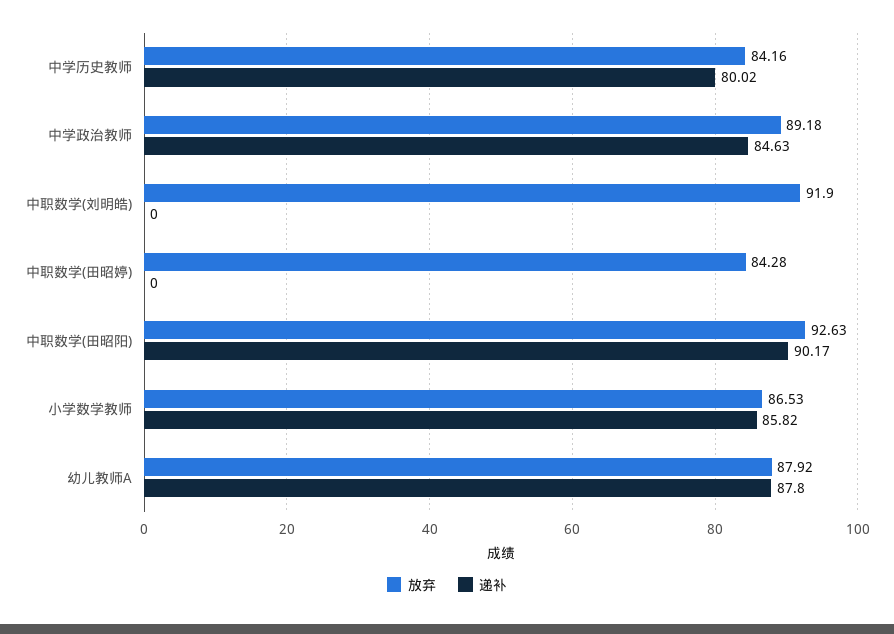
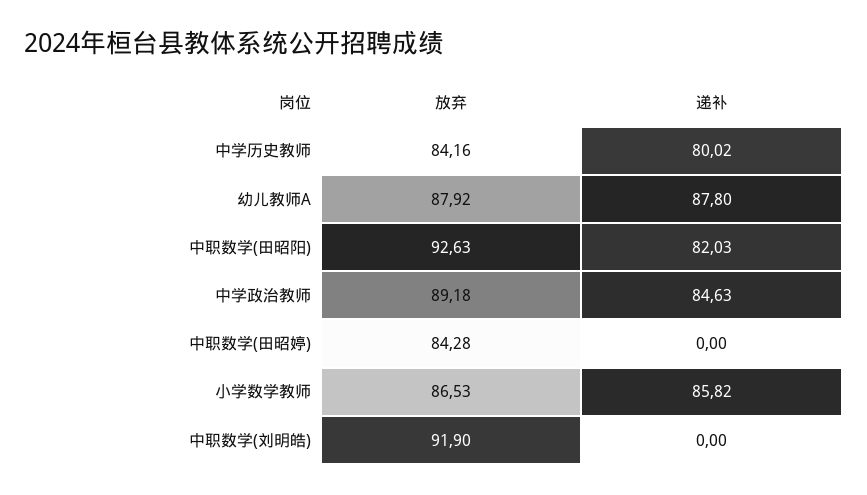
递补, 中职数学(田昭阳): 90.17 -> 82.03

